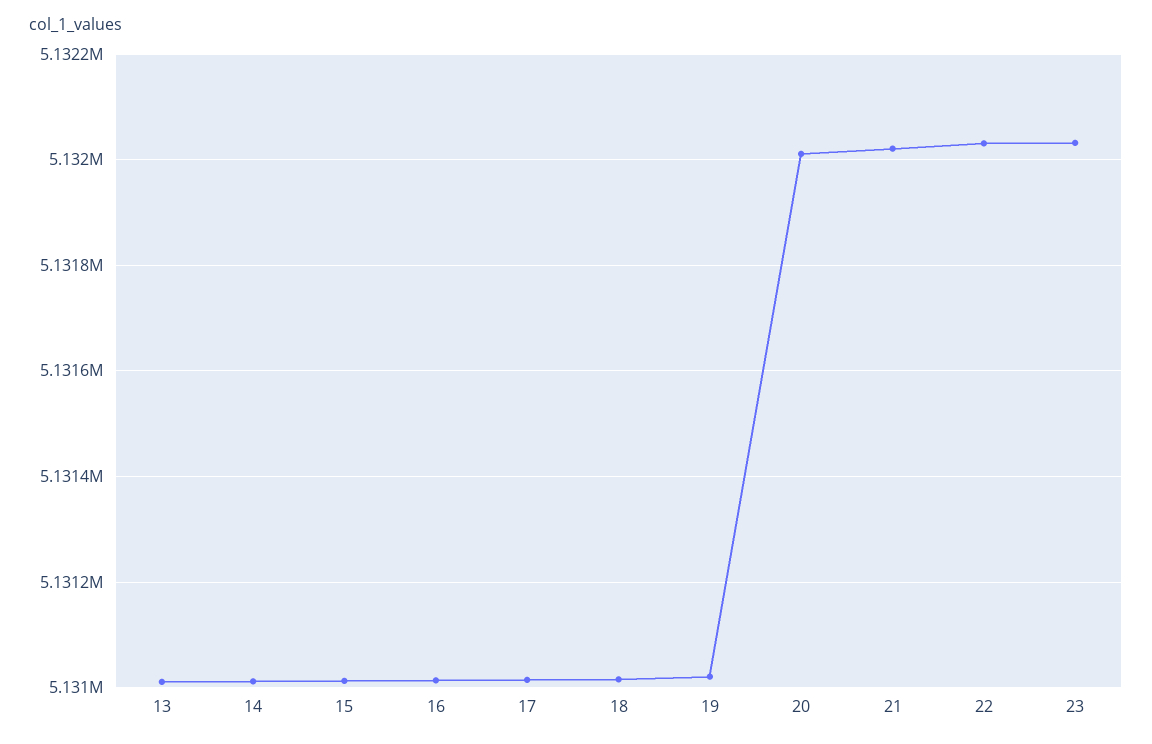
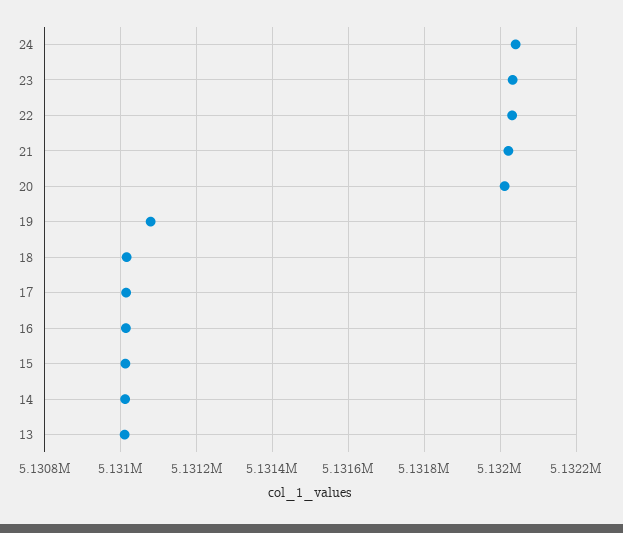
19: 5131020 -> 5131080
24: none -> 5132040

